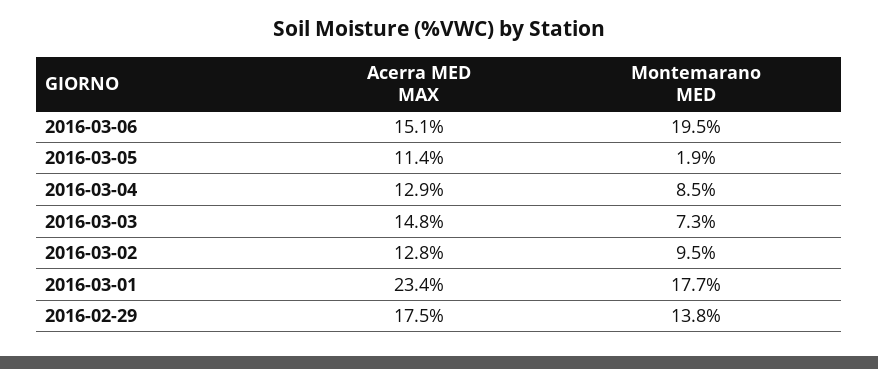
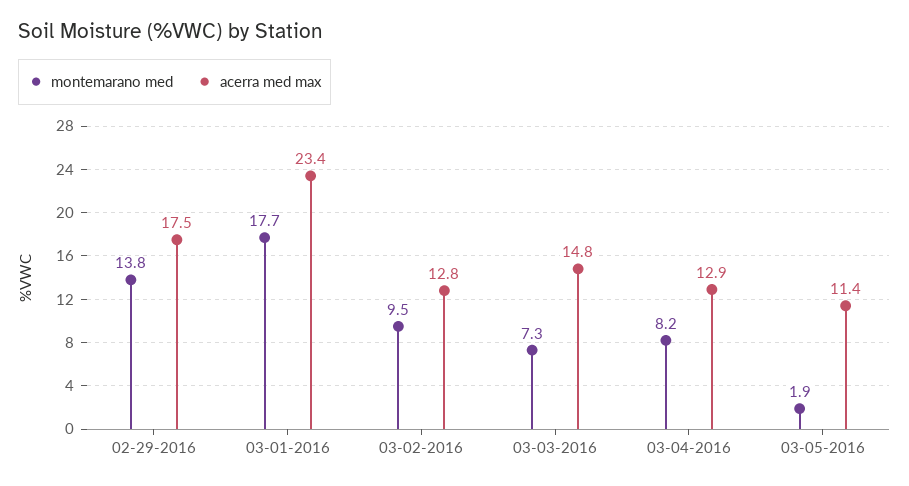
Acerra MED MAX, 2016-03-06: 15.1 -> none
Montemarano MED, 2016-03-06: 19.5 -> none
Montemarano MED, 2016-03-04: 8.5 -> 8.2

